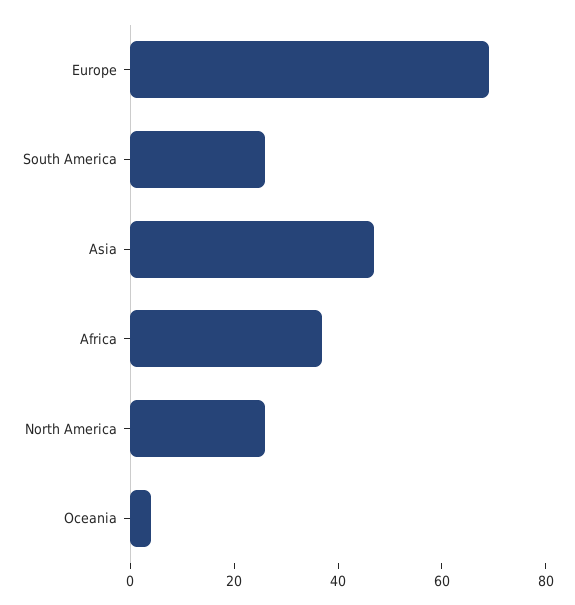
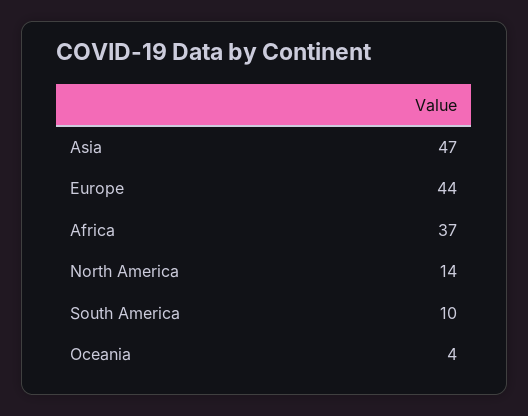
Europe: 70 -> 44
South America: 25 -> 10
North America: 25 -> 14

